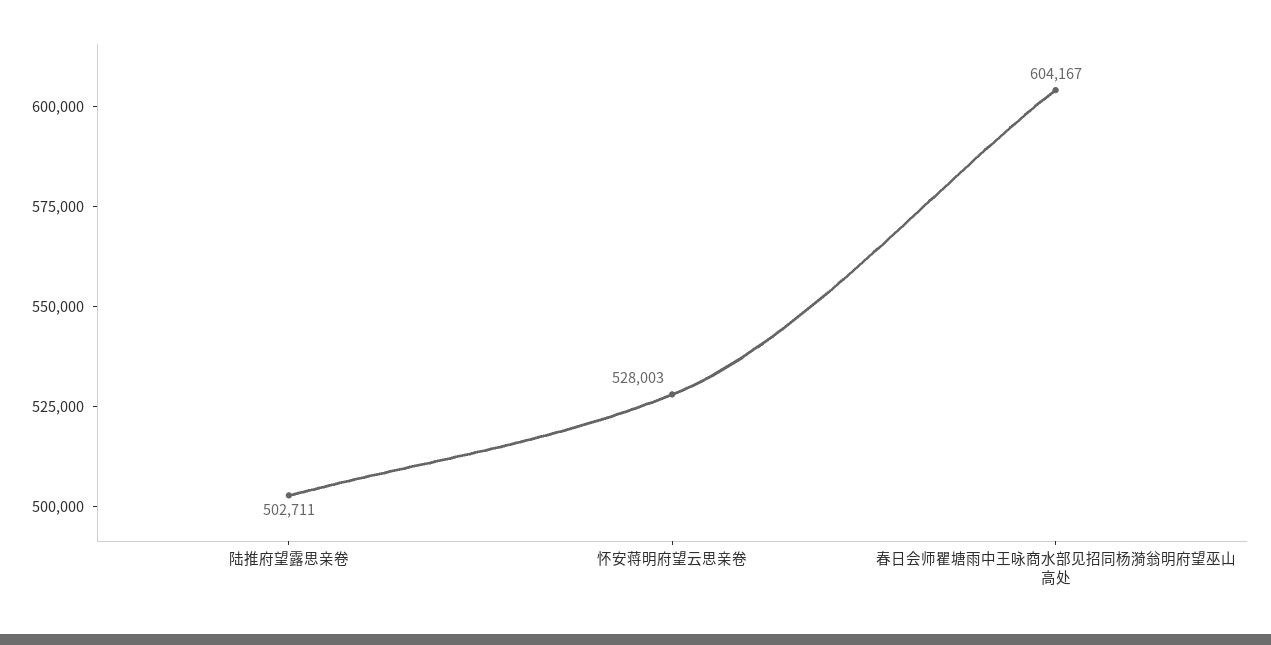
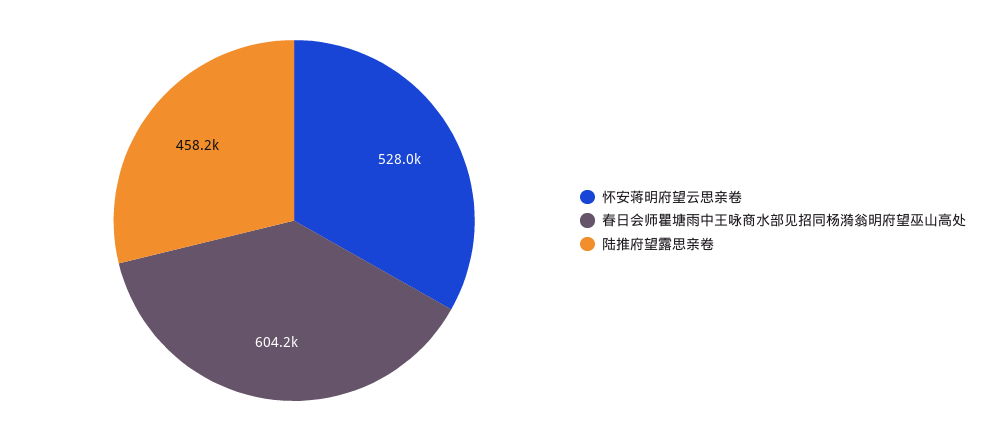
陆推府望露思亲卷: 502711 -> 458200

